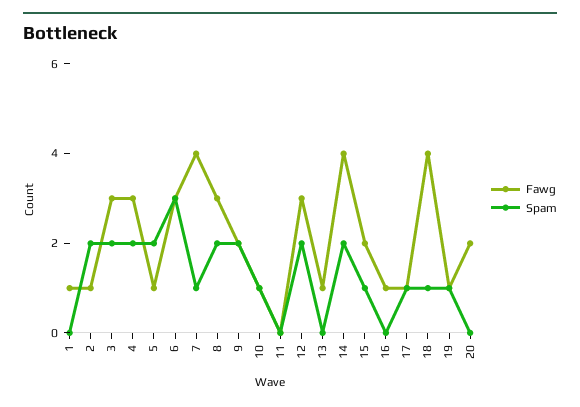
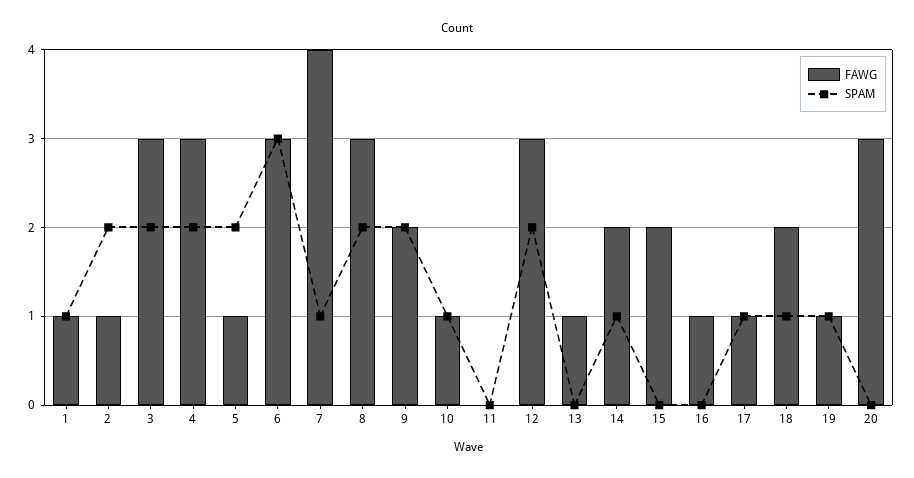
Spam, 1: 0 -> 1
Fawg, 14: 4 -> 2
Spam, 14: 2 -> 1
Spam, 15: 1 -> 0
Fawg, 18: 4 -> 2
Fawg, 20: 2 -> 3

